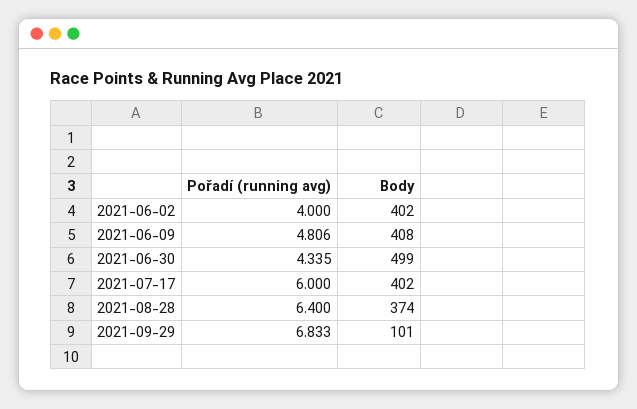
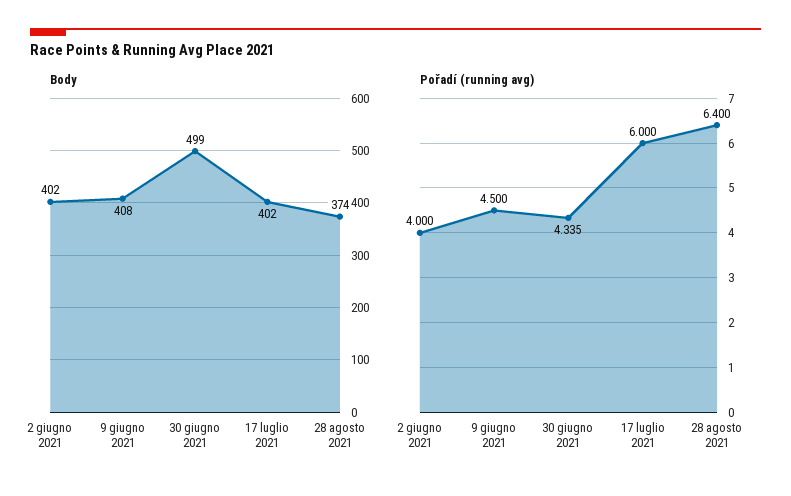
Pořadí (running avg), 2021-06-09: 4.806 -> 4.5
Pořadí (running avg), 2021-09-29: 6.833 -> none
Body, 2021-09-29: 101 -> none

